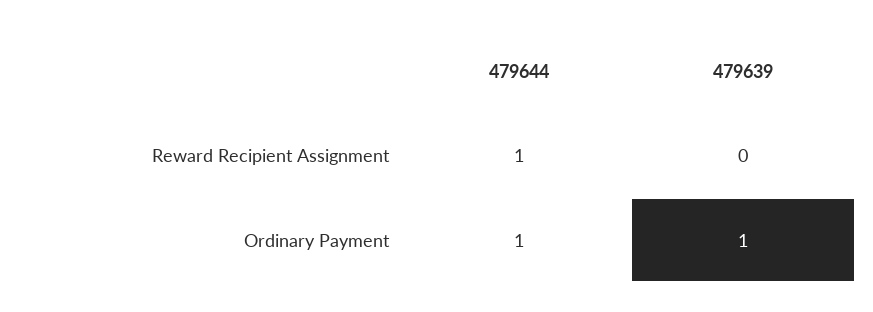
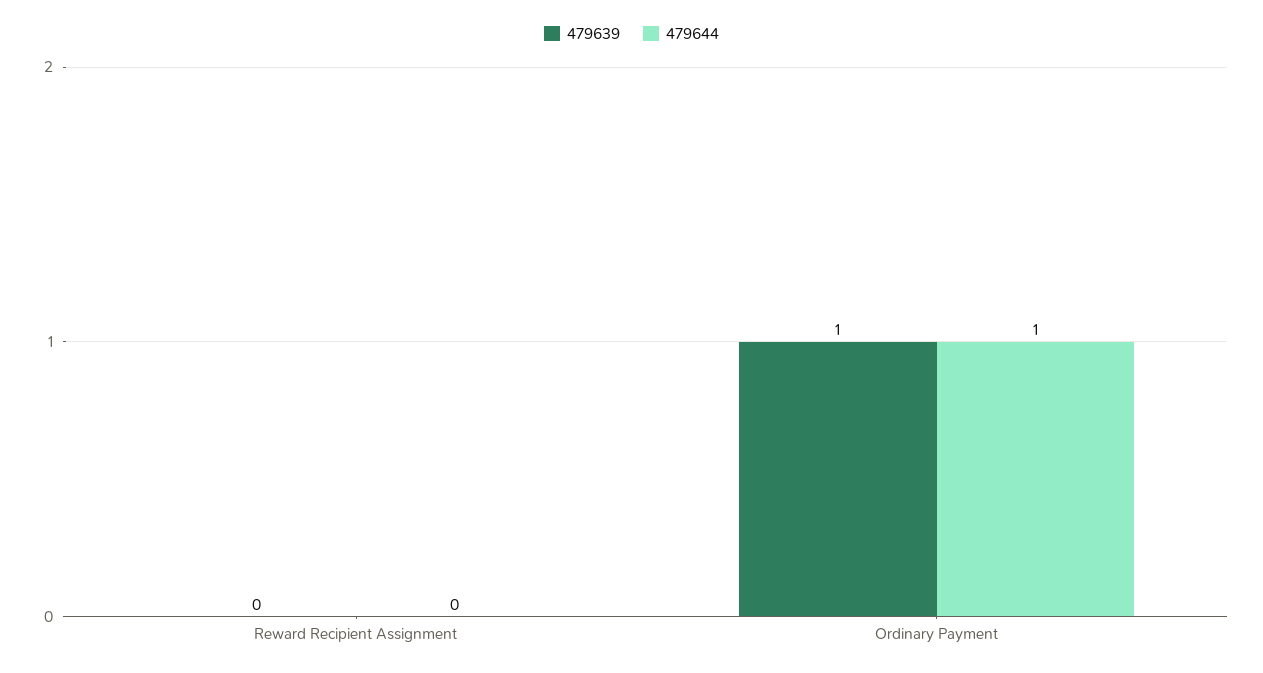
479644, Reward Recipient Assignment: 1 -> 0

